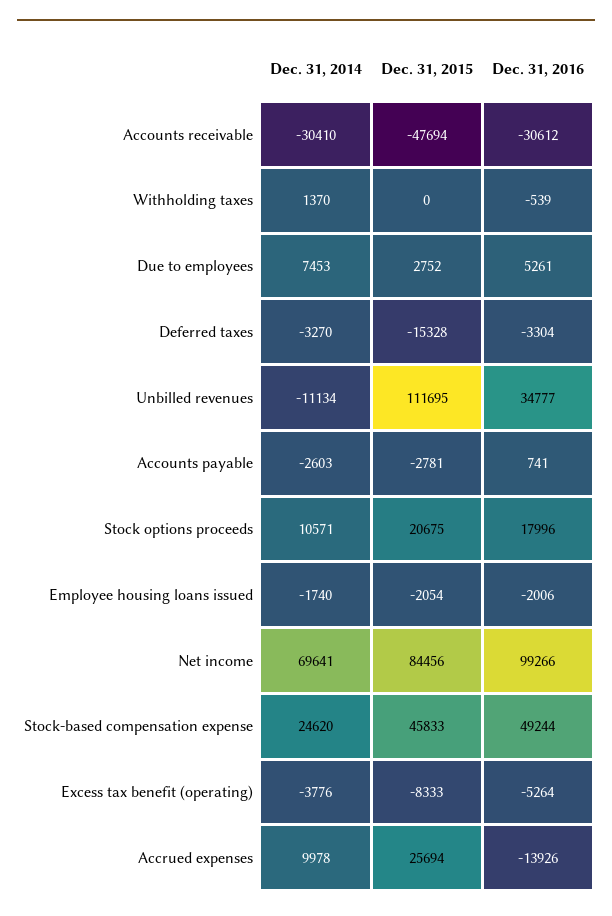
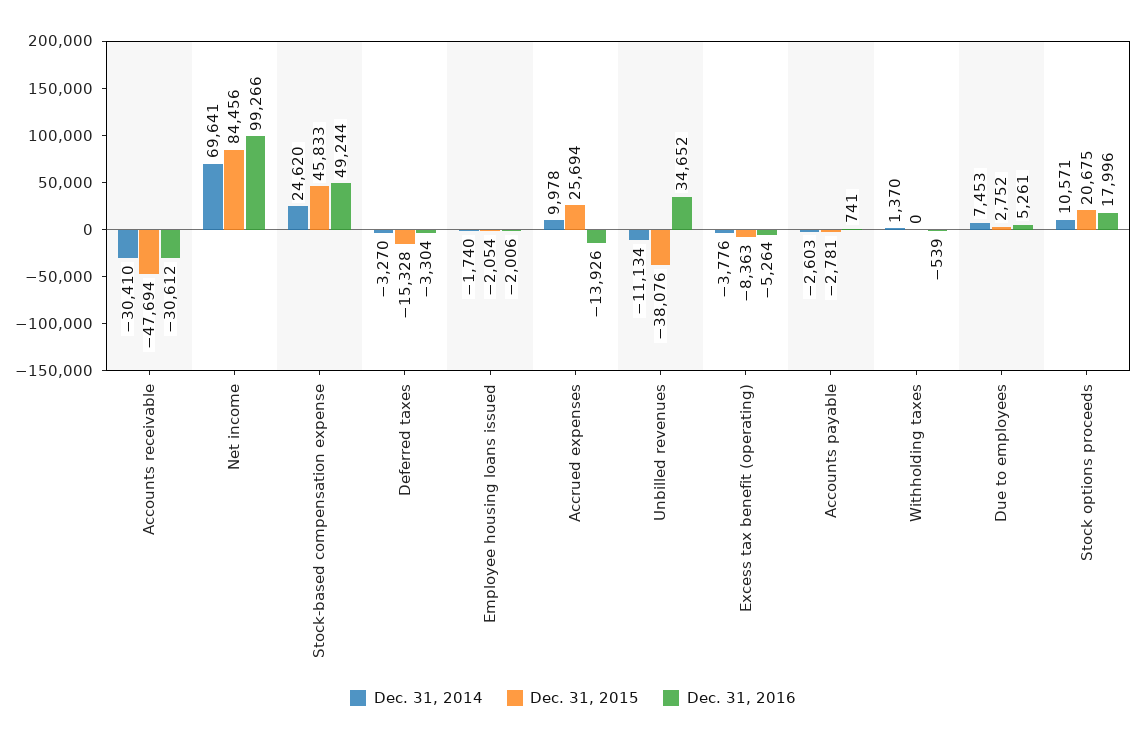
Dec. 31, 2015, Unbilled revenues: 111695 -> -38076
Dec. 31, 2016, Unbilled revenues: 34777 -> 34652
Dec. 31, 2015, Excess tax benefit (operating): -8333 -> -8363

